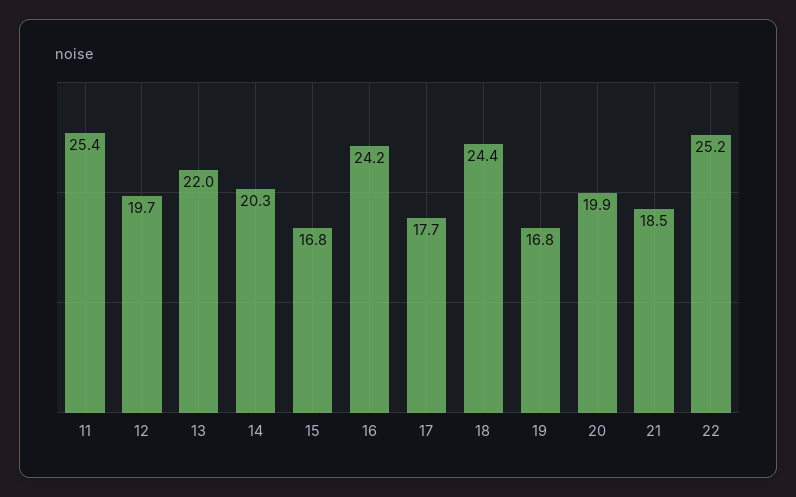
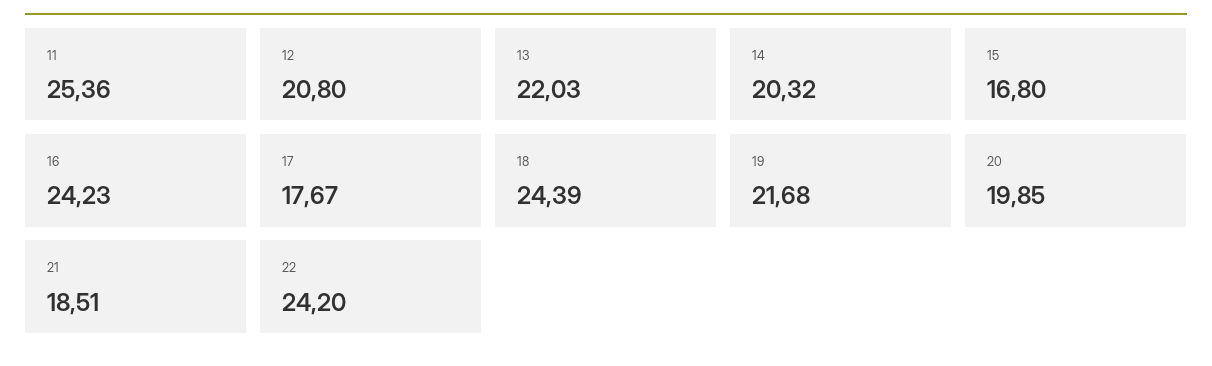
12: 19.7 -> 20.8
19: 16.8 -> 21.68
22: 25.2 -> 24.2

